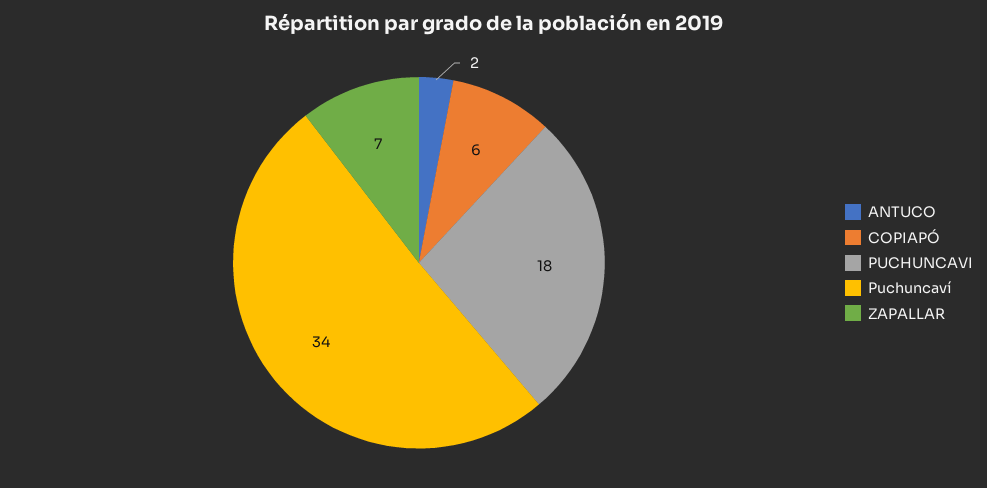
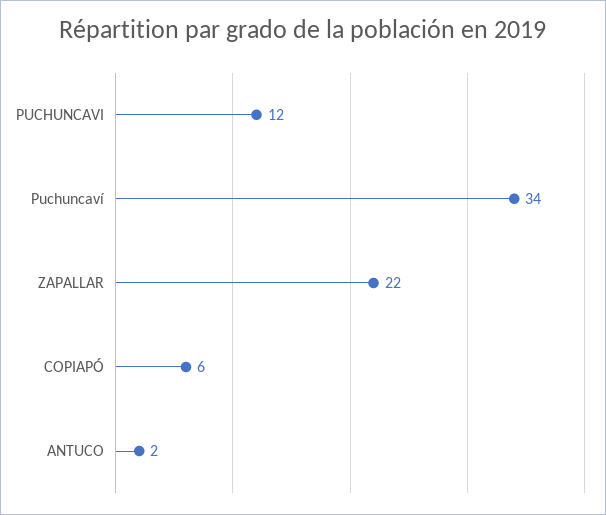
PUCHUNCAVI: 18 -> 12
ZAPALLAR: 7 -> 22

